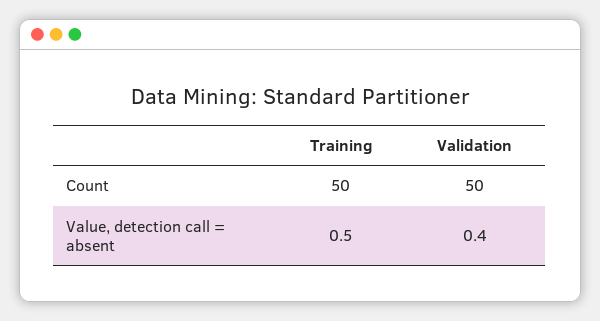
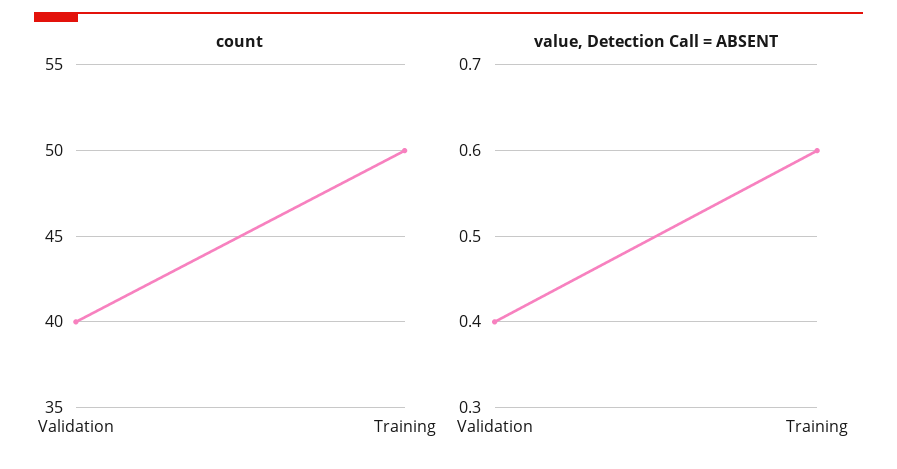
Count, Validation: 50 -> 40
Value, detection call = absent, Training: 0.5 -> 0.6

